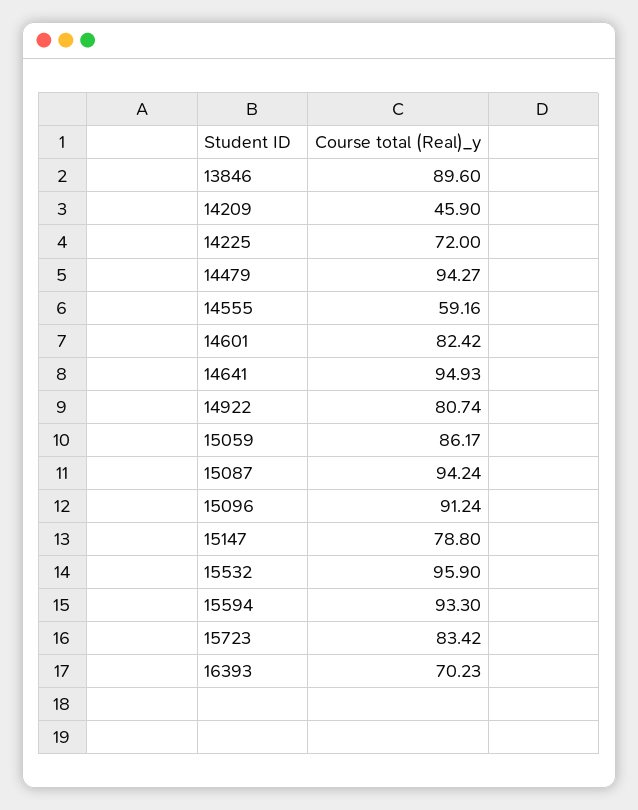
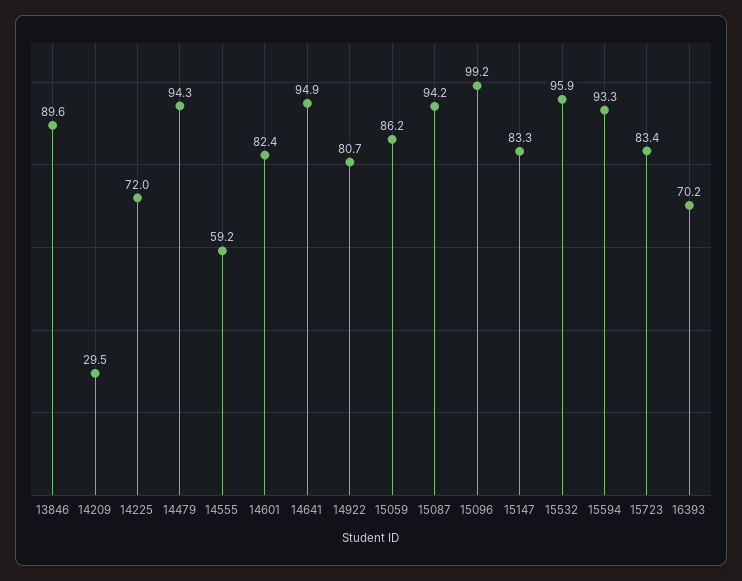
14209: 45.9 -> 29.5
15096: 91.24 -> 99.2
15147: 78.8 -> 83.3

